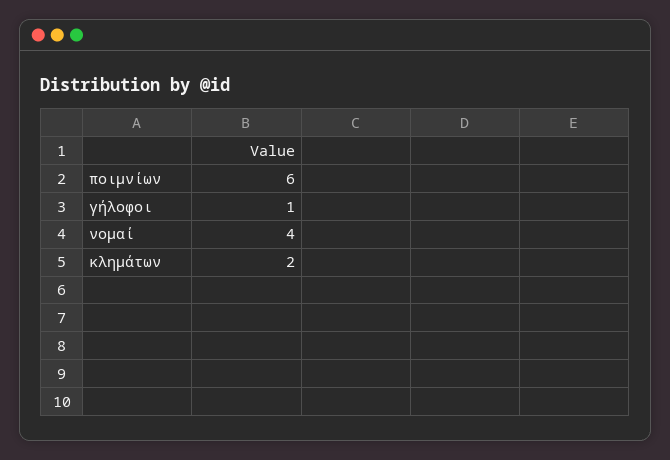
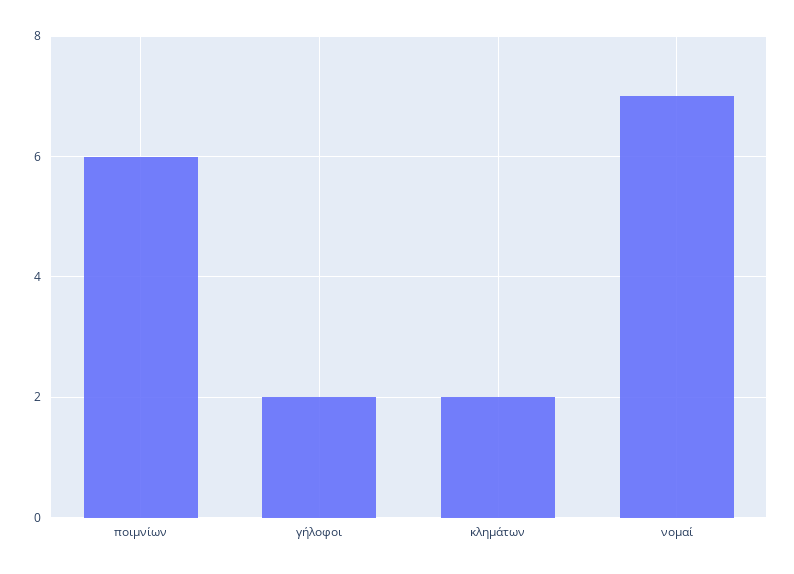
γήλοφοι: 1 -> 2
νομαί: 4 -> 7

